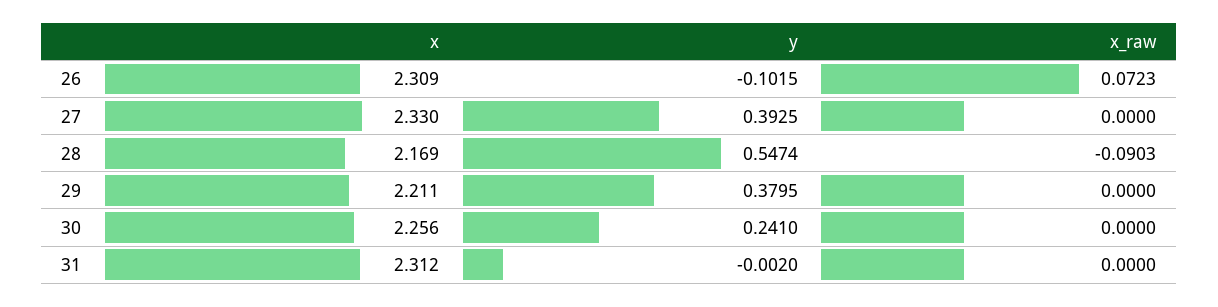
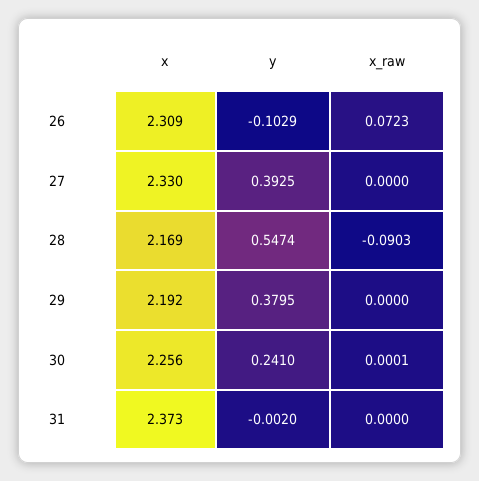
y, 26: -0.1015 -> -0.1029
x, 29: 2.211 -> 2.192
x_raw, 30: 0 -> 0.0001
x, 31: 2.312 -> 2.373

